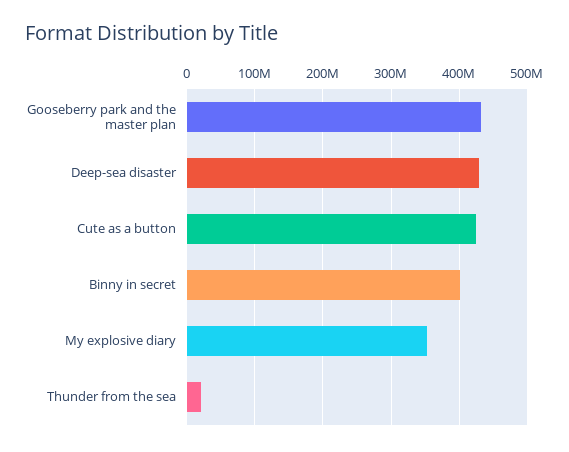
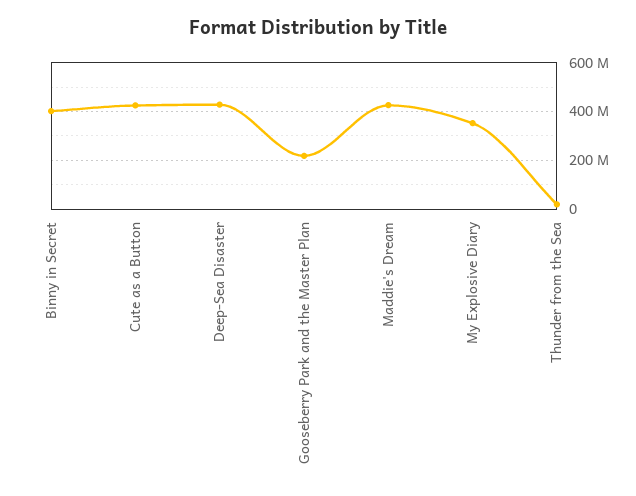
Gooseberry park and the master plan: 430000000 -> 225000000
Maddie's Dream: none -> 425000000

